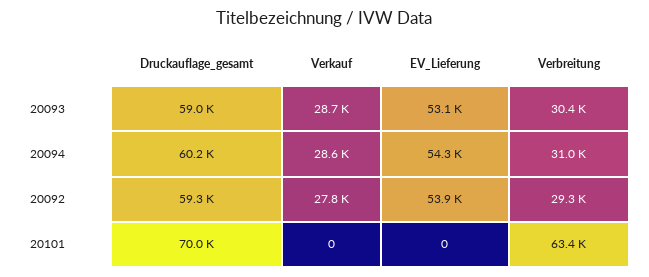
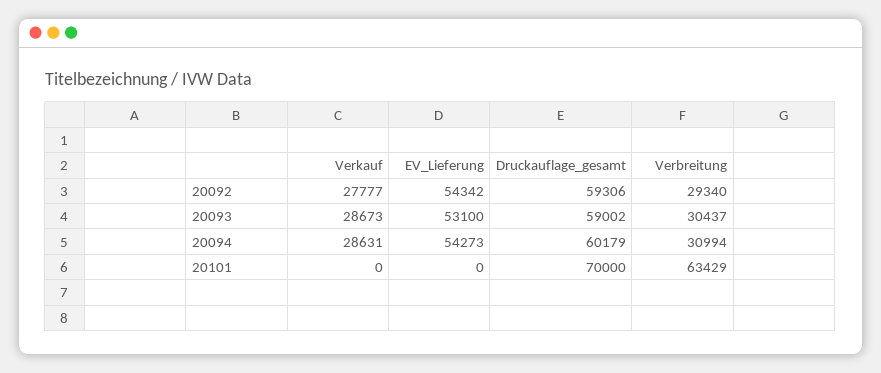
EV_Lieferung, 20092: 53900 -> 54342

